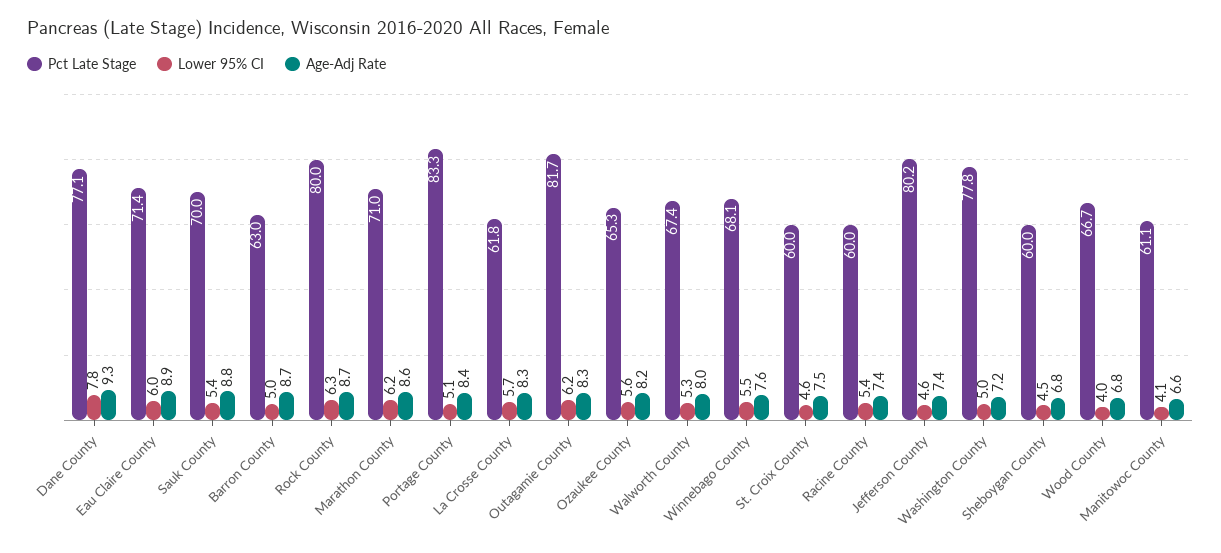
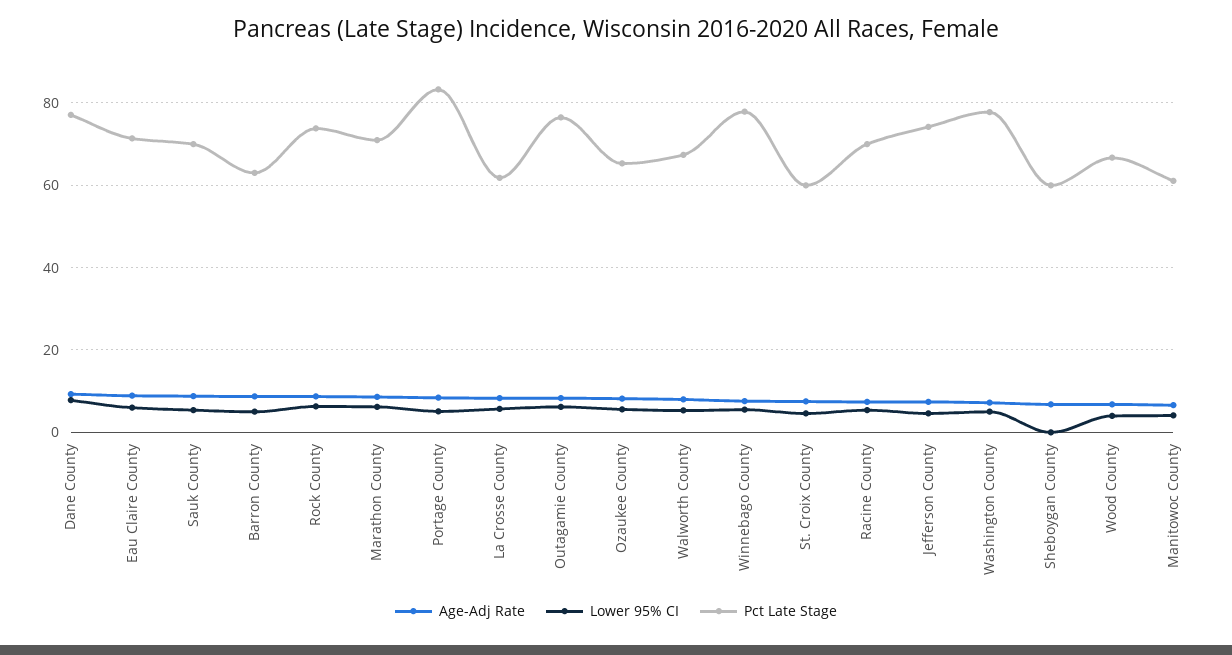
Pct Late Stage, Rock County: 80 -> 74
Pct Late Stage, Outagamie County: 81.7 -> 76
Pct Late Stage, Winnebago County: 68.1 -> 78
Pct Late Stage, Racine County: 60 -> 70
Pct Late Stage, Jefferson County: 80.2 -> 74
Lower 95% CI, Sheboygan County: 4.5 -> 0

